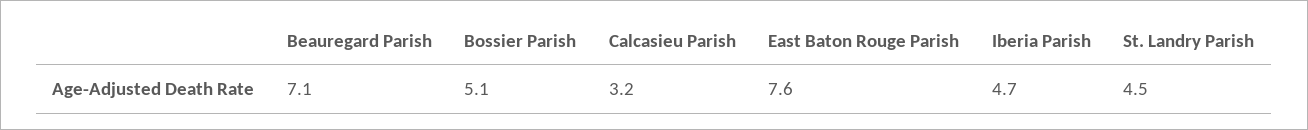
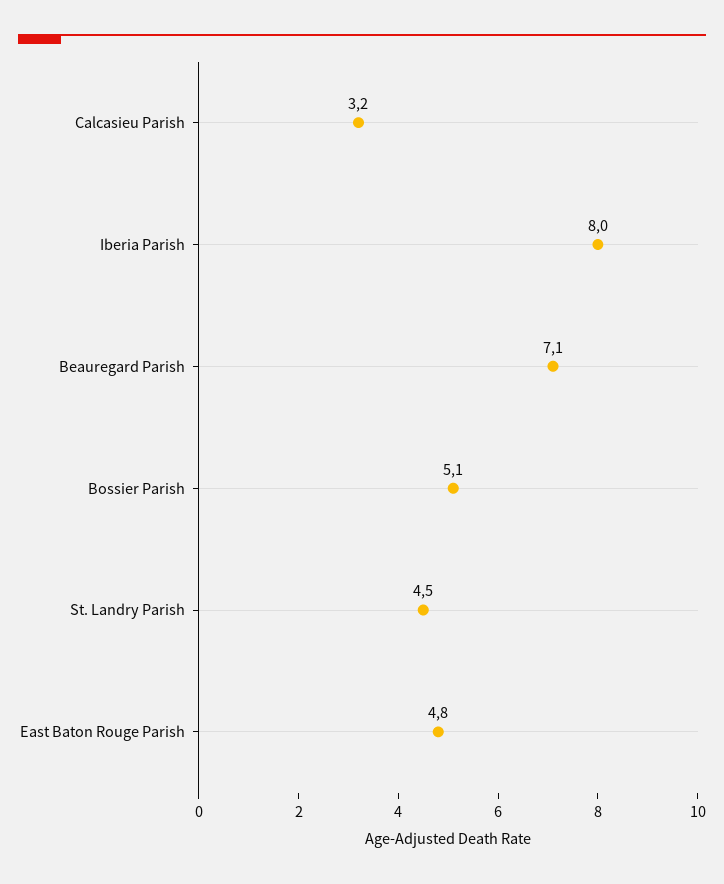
East Baton Rouge Parish: 7.6 -> 4.8
Iberia Parish: 4.7 -> 8

